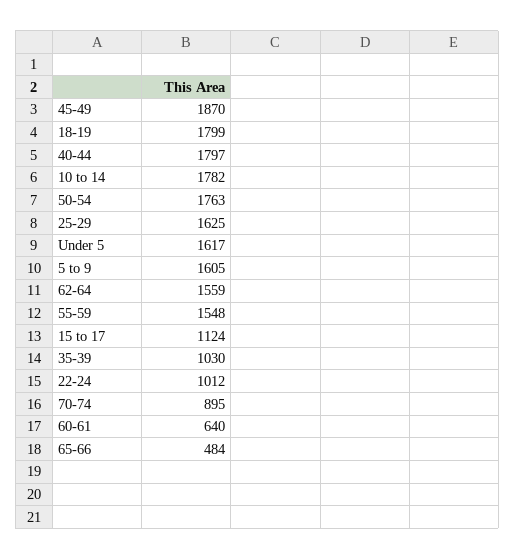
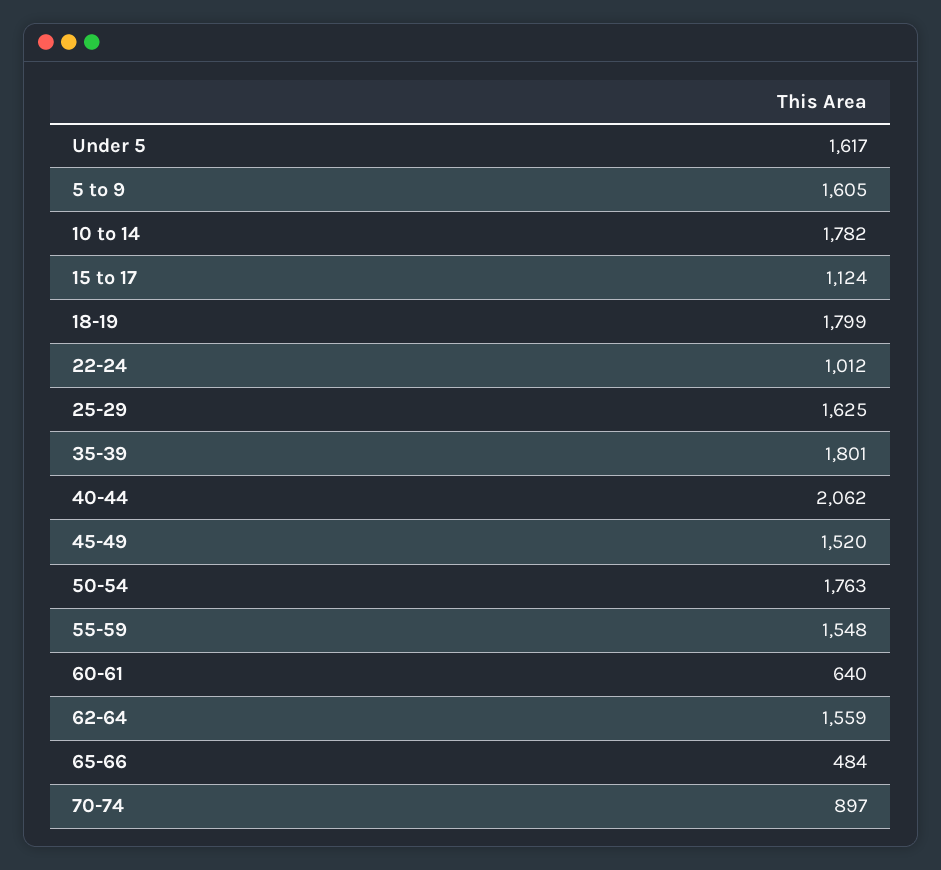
45-49: 1870 -> 1520
40-44: 1797 -> 2062
35-39: 1030 -> 1801
70-74: 895 -> 897

